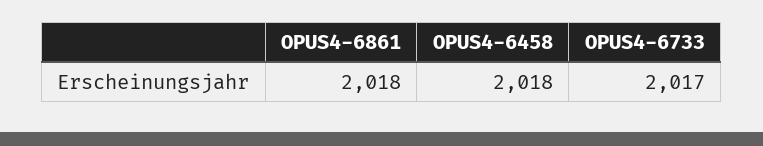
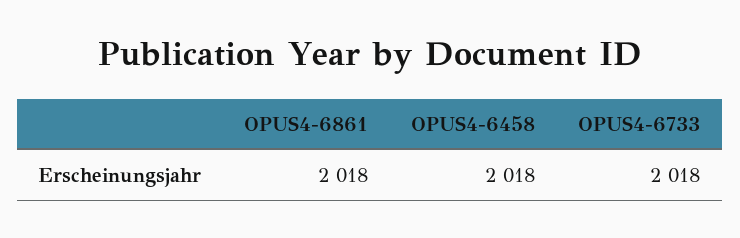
OPUS4-6733: 2017 -> 2018

